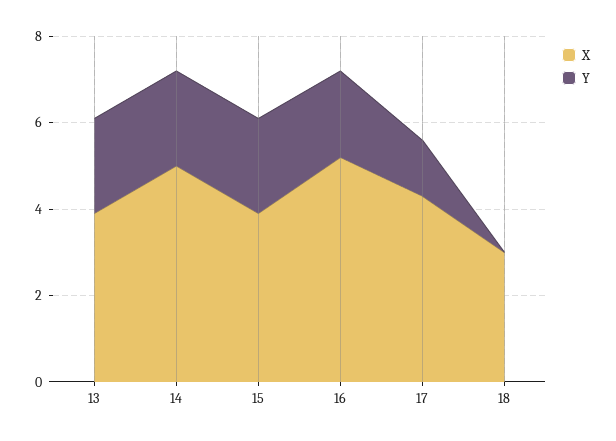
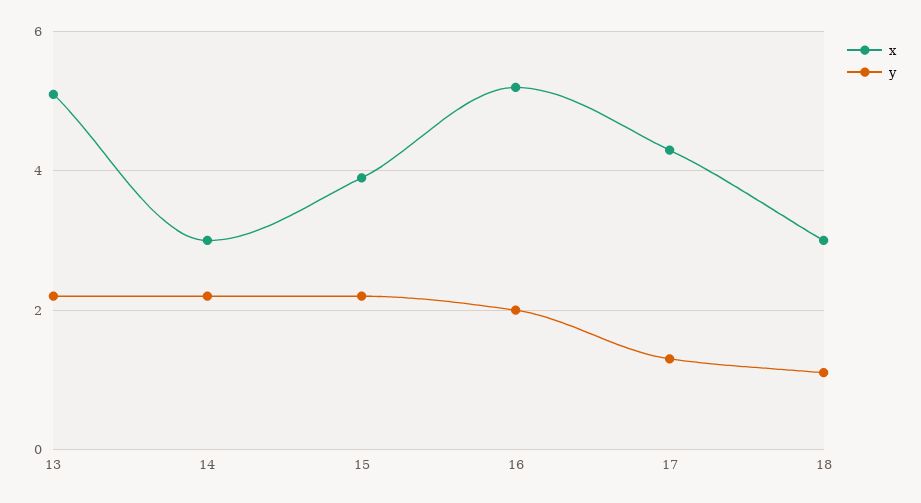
X, 13: 4 -> 5
X, 14: 5 -> 3
Y, 18: 0 -> 1

